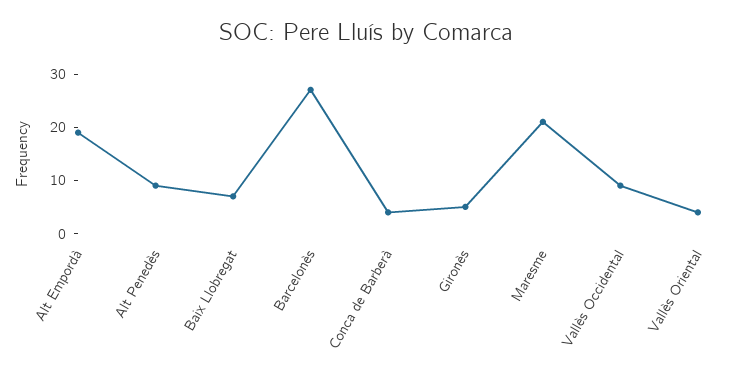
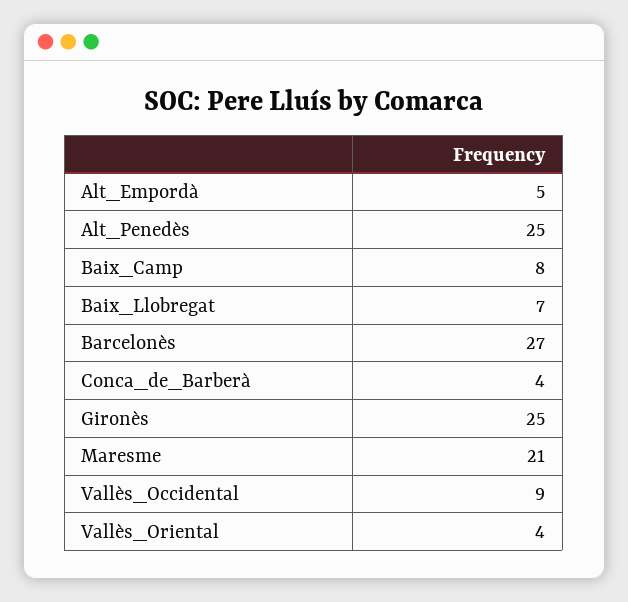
Alt Empordà: 20 -> 5
Alt Penedès: 10 -> 25
Gironès: 5 -> 25
Baix_Camp: none -> 8

